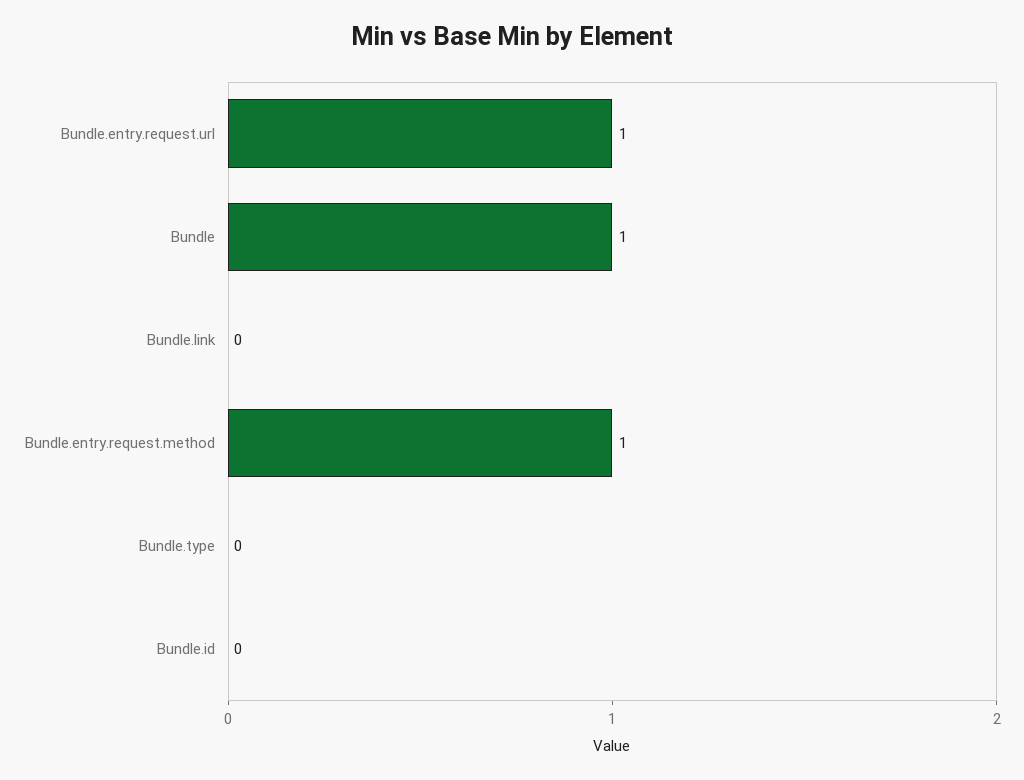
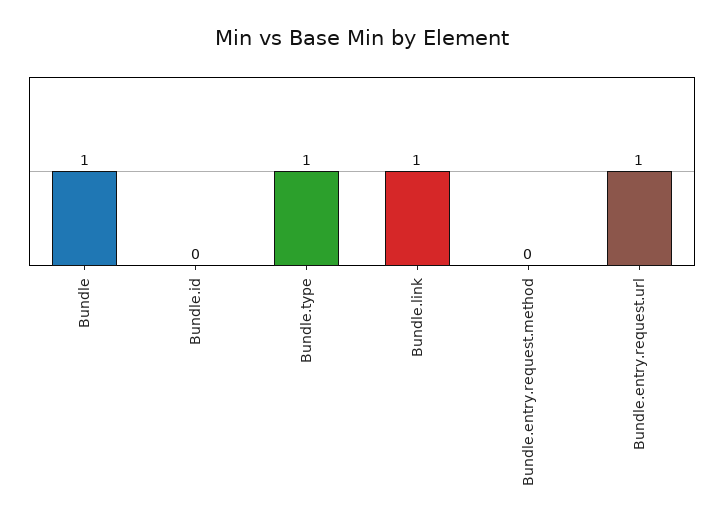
Bundle.link: 0 -> 1
Bundle.entry.request.method: 1 -> 0
Bundle.type: 0 -> 1

